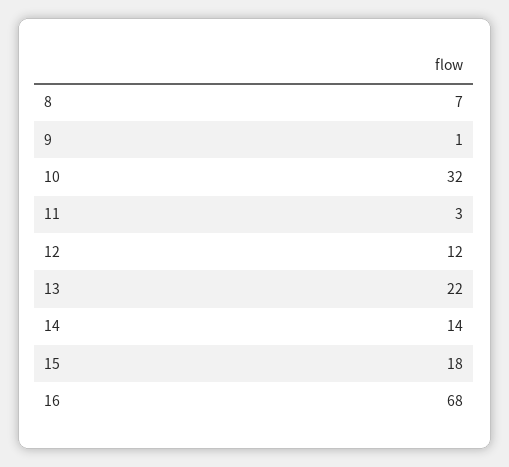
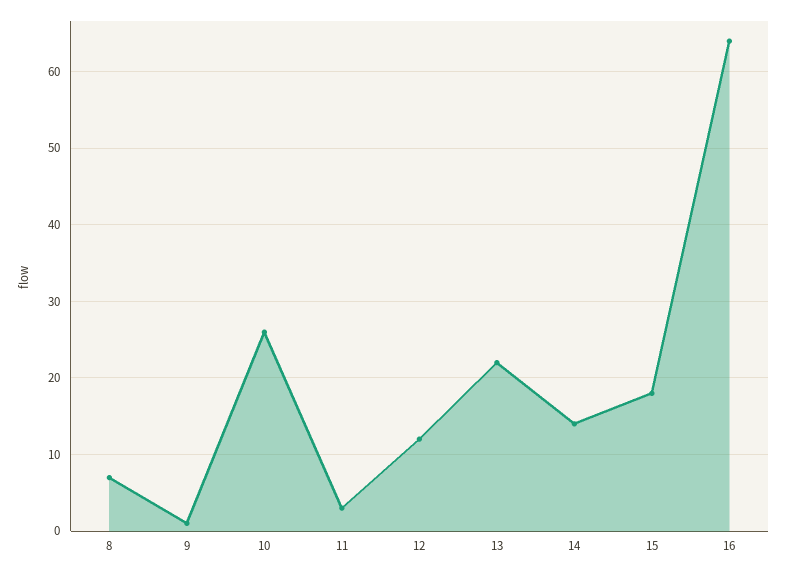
10: 32 -> 26
16: 68 -> 64

